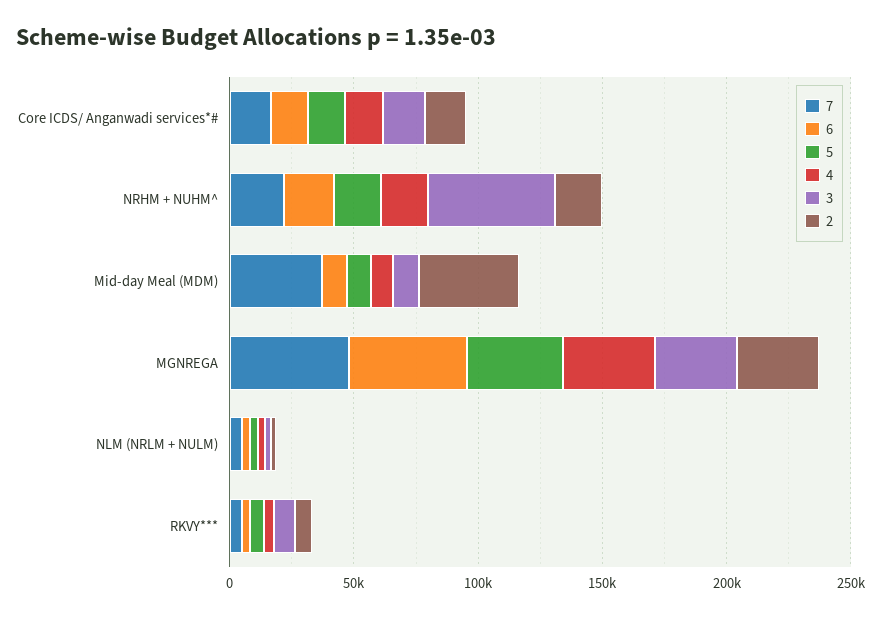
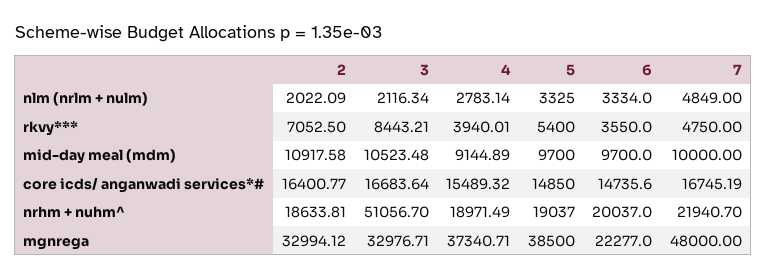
7, Mid-day Meal (MDM): 40000 -> 10000
2, Mid-day Meal (MDM): 40000 -> 10917.58
6, MGNREGA: 50000 -> 22277

